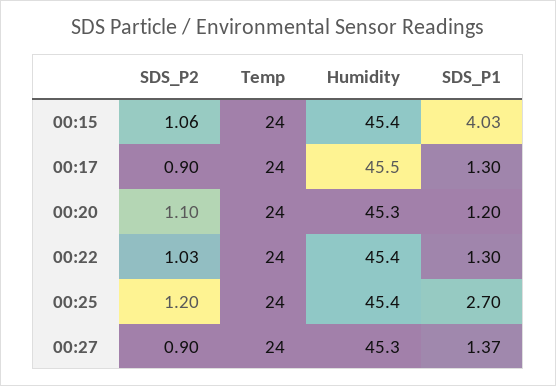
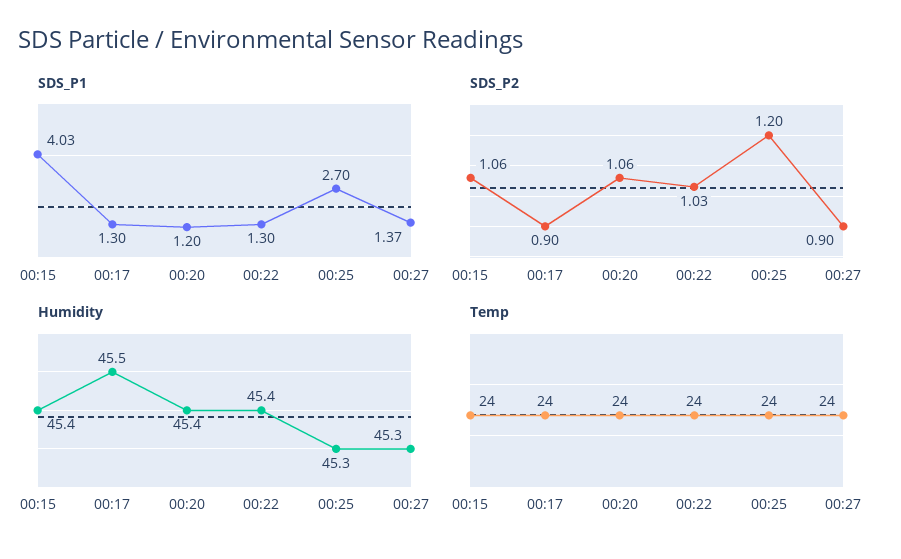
SDS_P2, 00:20: 1.1 -> 1.06
Humidity, 00:20: 45.3 -> 45.4
Humidity, 00:25: 45.4 -> 45.3

